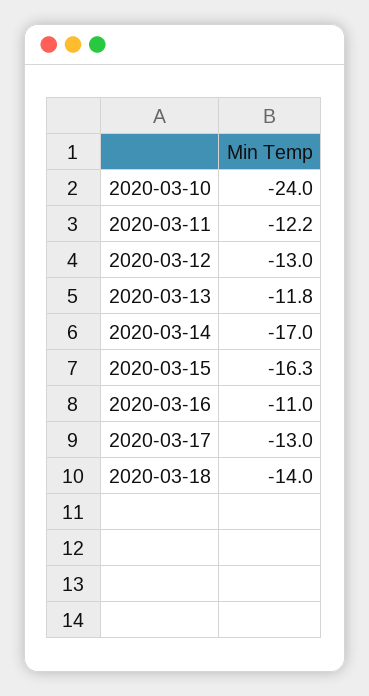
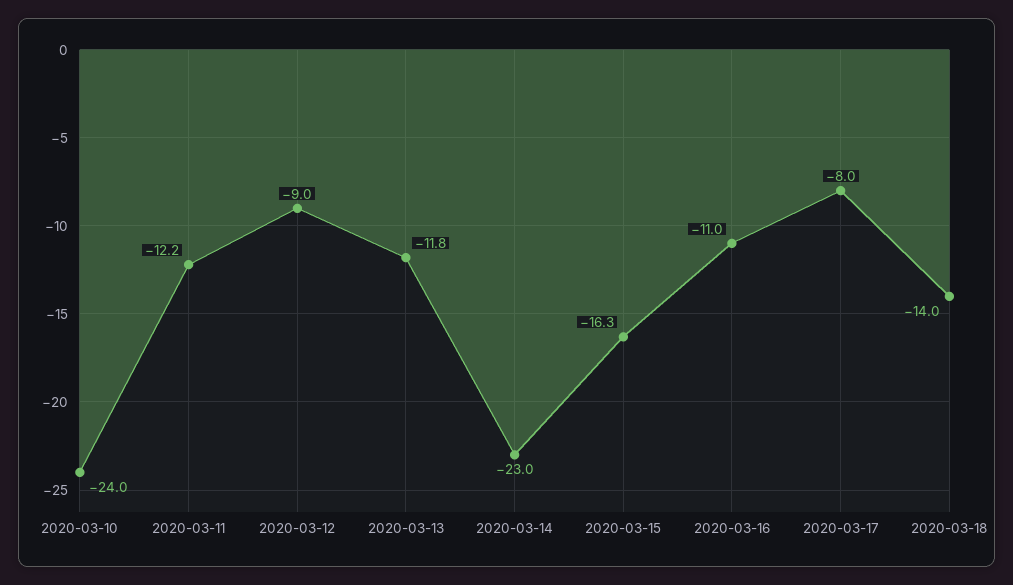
2020-03-12: -13 -> -9
2020-03-14: -17 -> -23
2020-03-17: -13 -> -8

